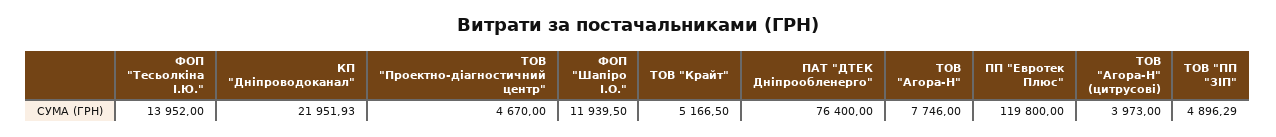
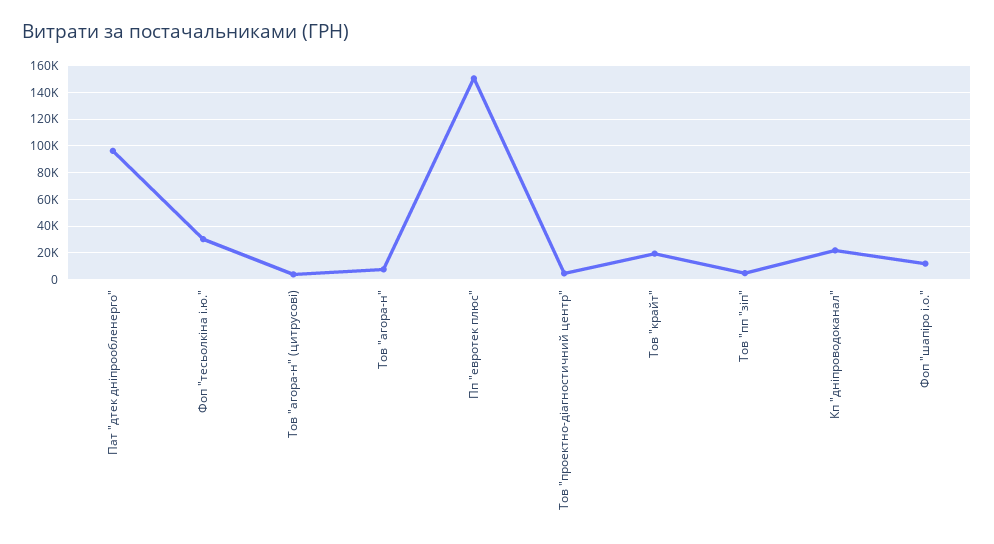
ФОП "Тесьолкіна І.Ю.": 13952 -> 30000
ТОВ "Крайт": 5166.5 -> 20000
ПАТ "ДТЕК Дніпрообленерго": 76400 -> 95000
ПП "Евротек Плюс": 119800 -> 150000

